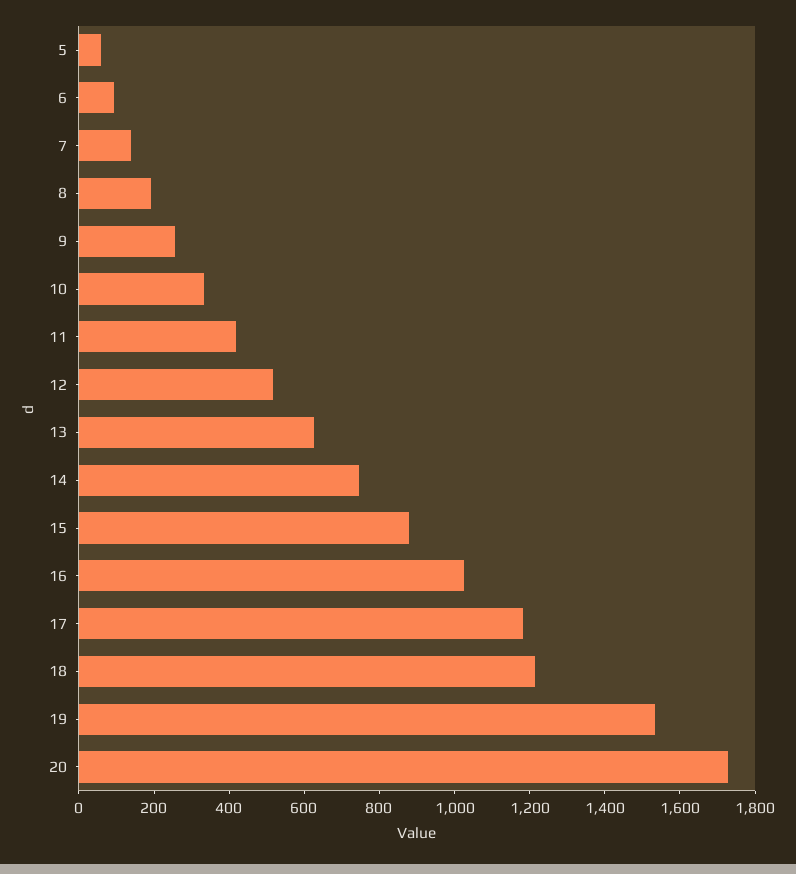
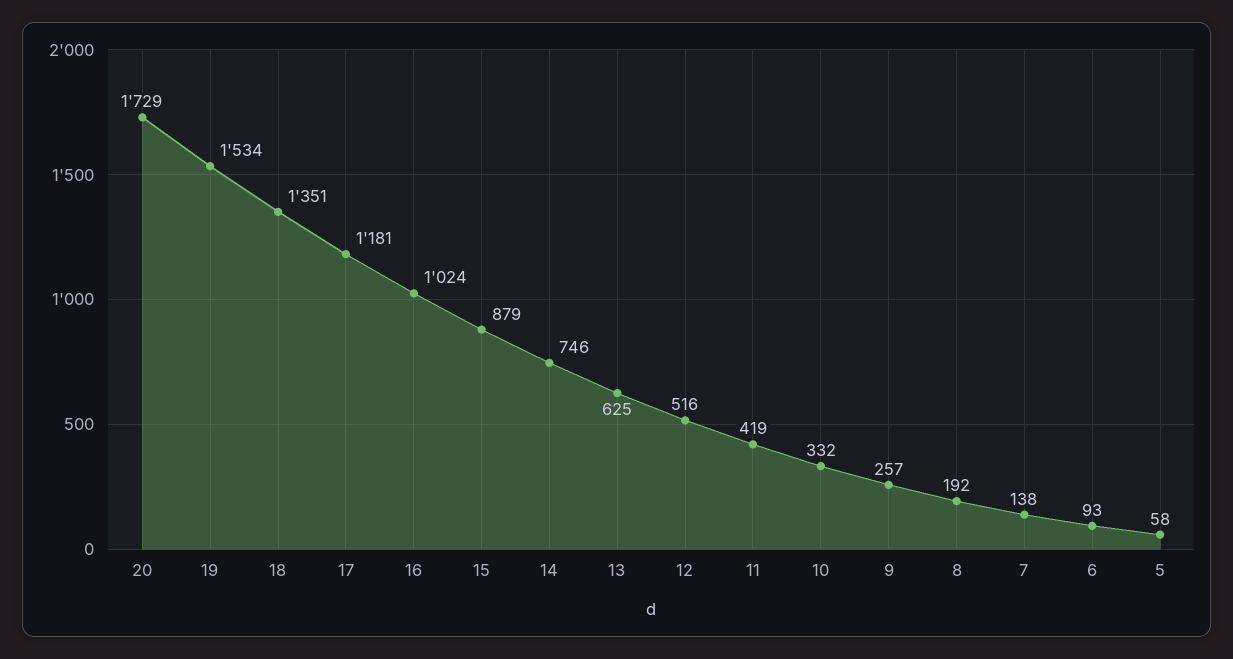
18: 1200 -> 1351

